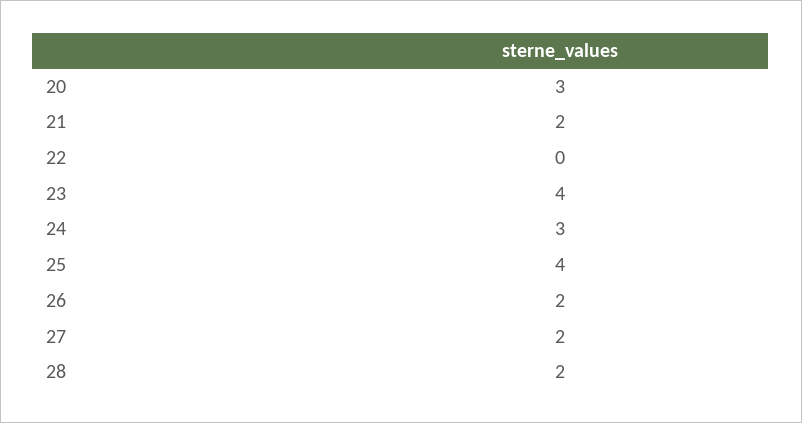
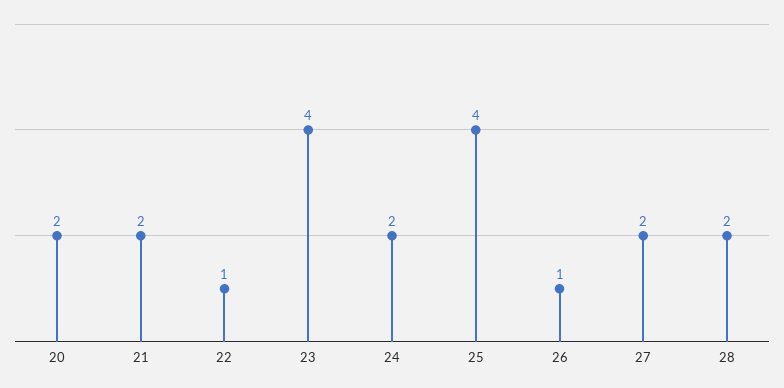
20: 3 -> 2
22: 0 -> 1
24: 3 -> 2
26: 2 -> 1

